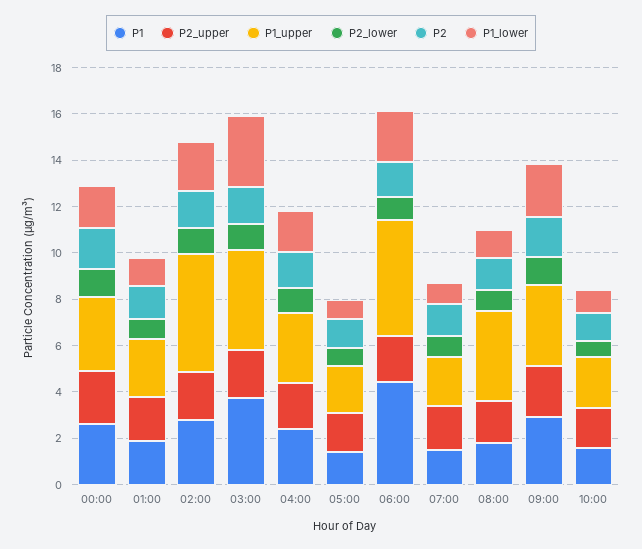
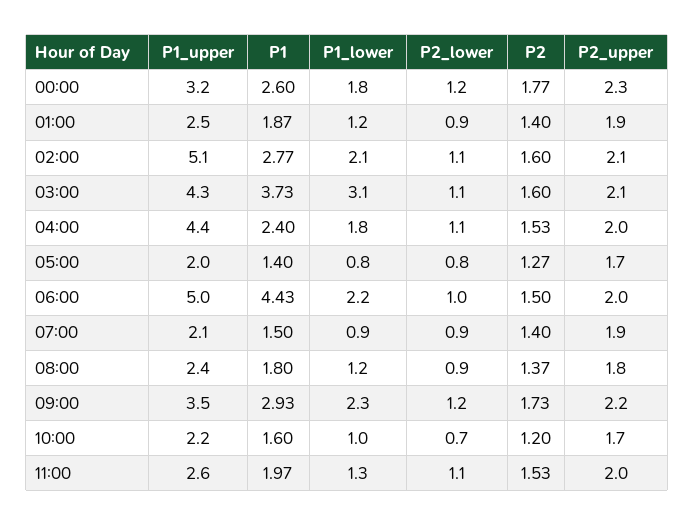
P1_upper, 04:00: 3 -> 4.4
P1_upper, 08:00: 4 -> 2.4
P1_upper, 11:00: none -> 2.6
P1, 11:00: none -> 1.97
P1_lower, 11:00: none -> 1.3
P2_lower, 11:00: none -> 1.1
P2, 11:00: none -> 1.53
P2_upper, 11:00: none -> 2

